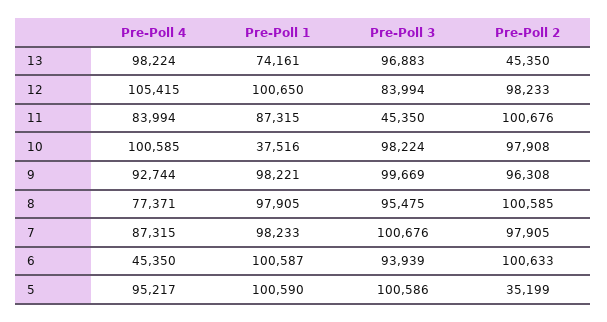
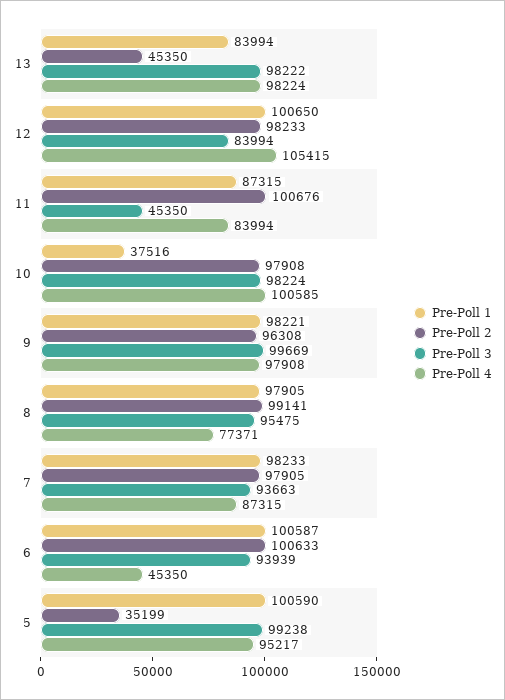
Pre-Poll 1, 13: 74161 -> 83994
Pre-Poll 3, 13: 96883 -> 98222
Pre-Poll 4, 9: 92744 -> 97908
Pre-Poll 2, 8: 100585 -> 99141
Pre-Poll 3, 7: 100676 -> 93663
Pre-Poll 3, 5: 100586 -> 99238

